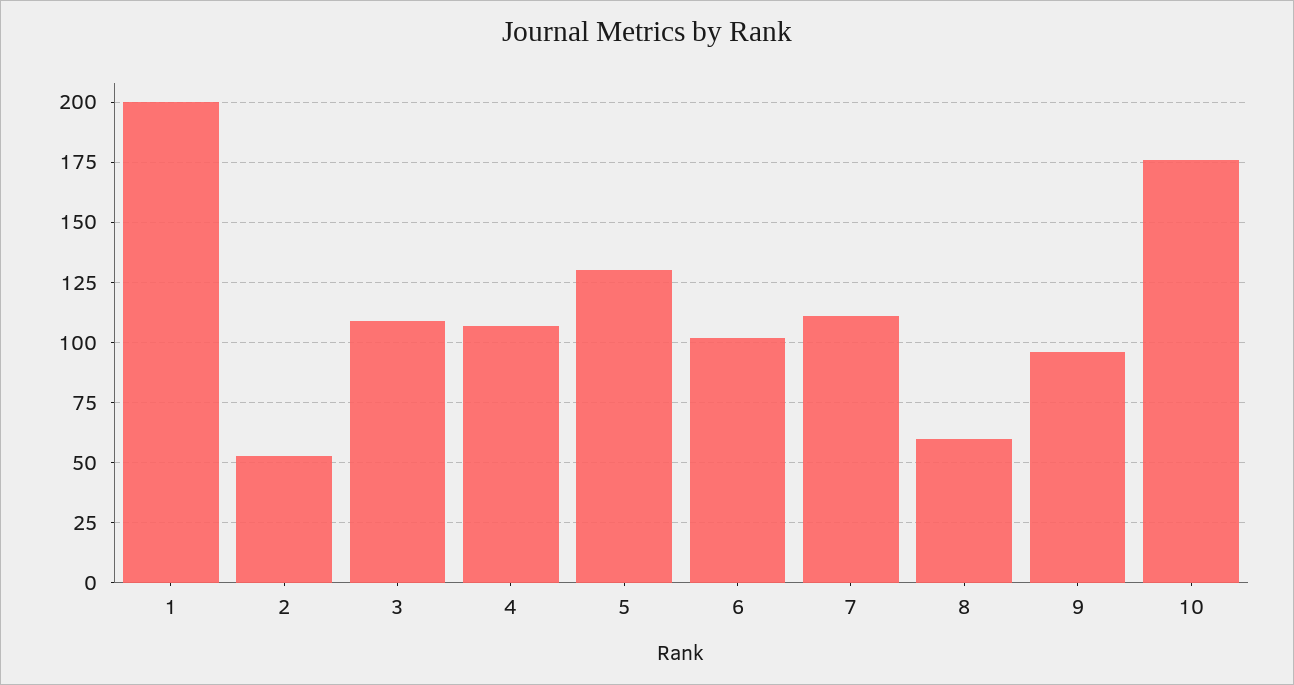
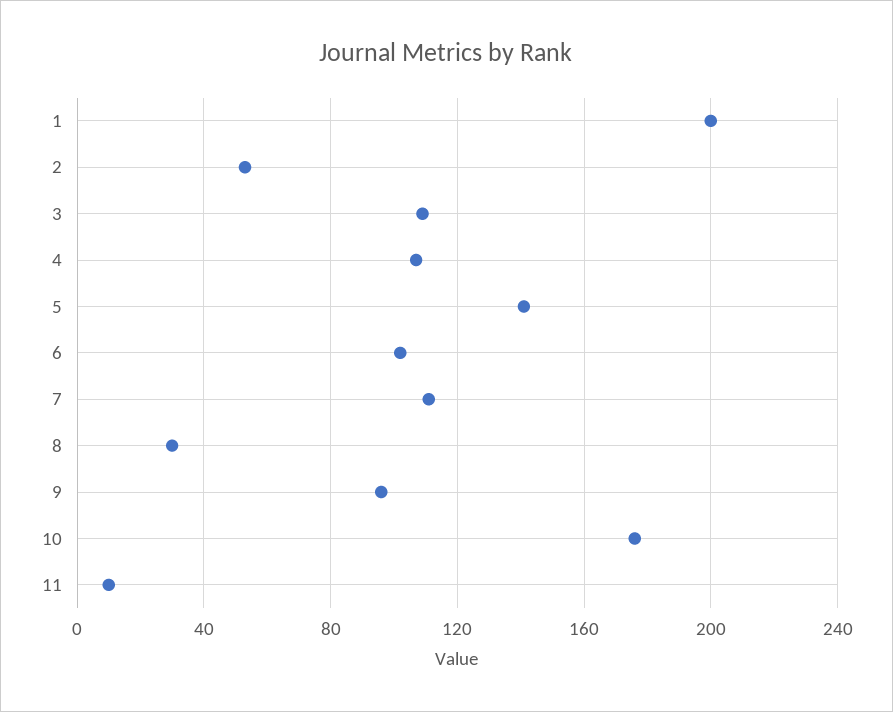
5: 130 -> 140
8: 60 -> 30
11: none -> 10

